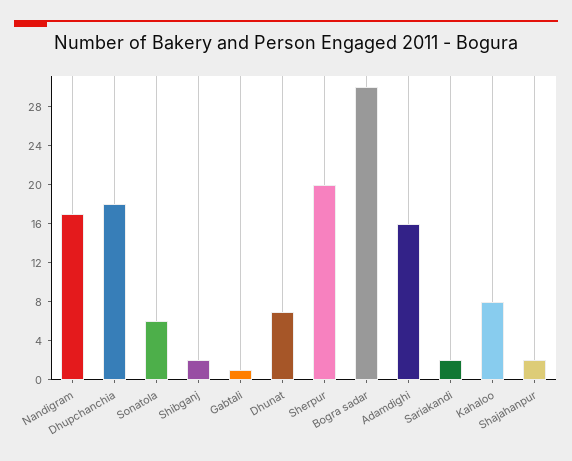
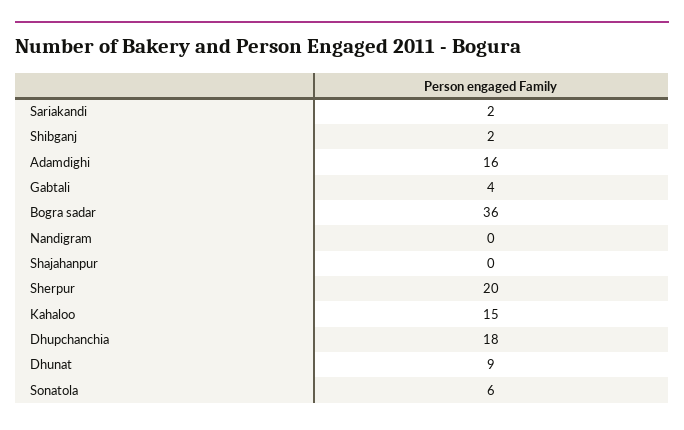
Nandigram: 17 -> 0
Gabtali: 1 -> 4
Dhunat: 7 -> 9
Bogra sadar: 30 -> 36
Kahaloo: 8 -> 15
Shajahanpur: 2 -> 0

